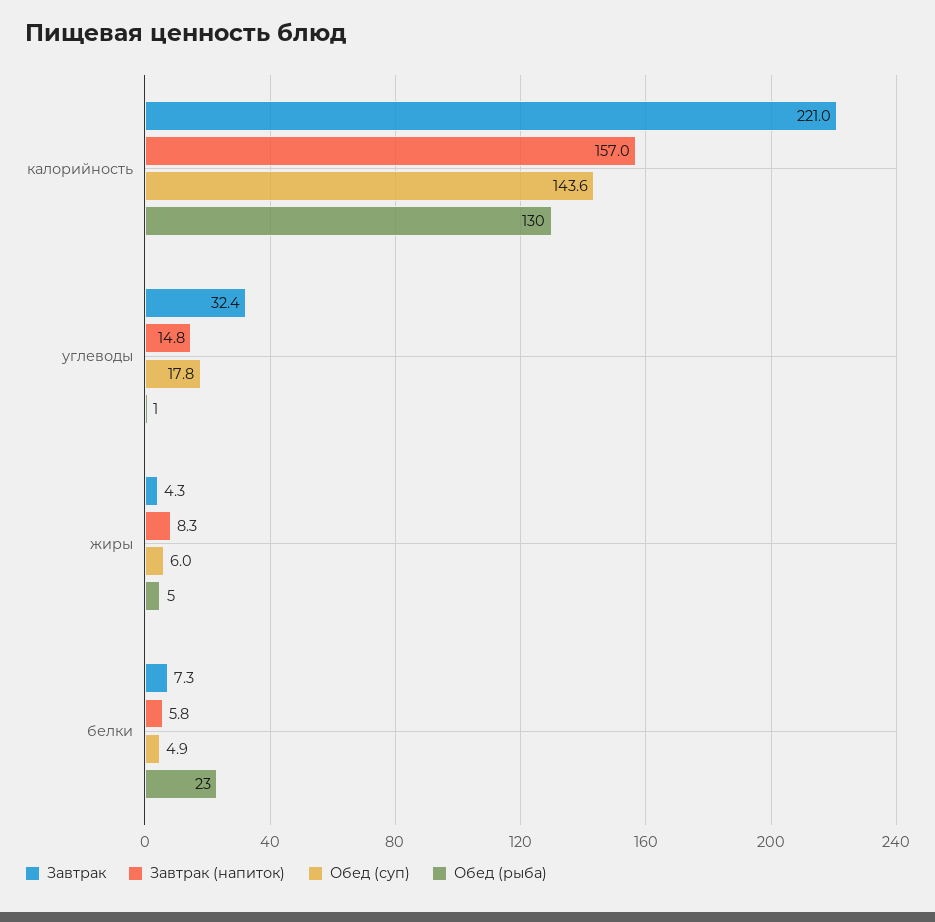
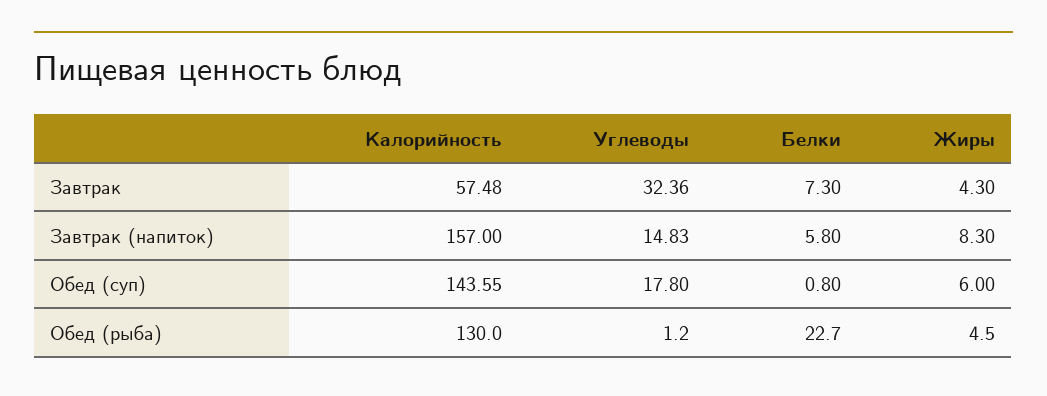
Завтрак, калорийность: 221 -> 57.48
Обед (суп), белки: 4.9 -> 0.8

